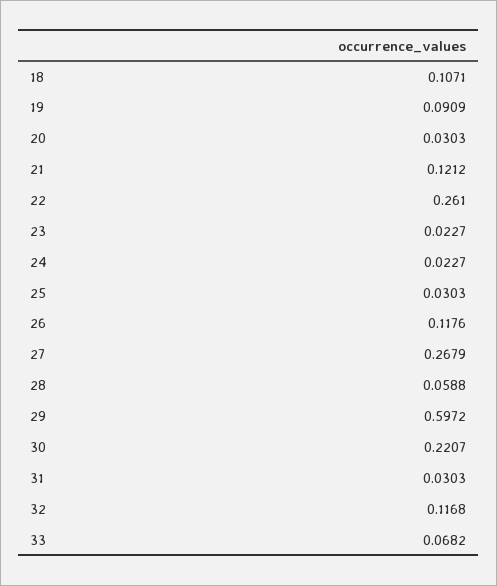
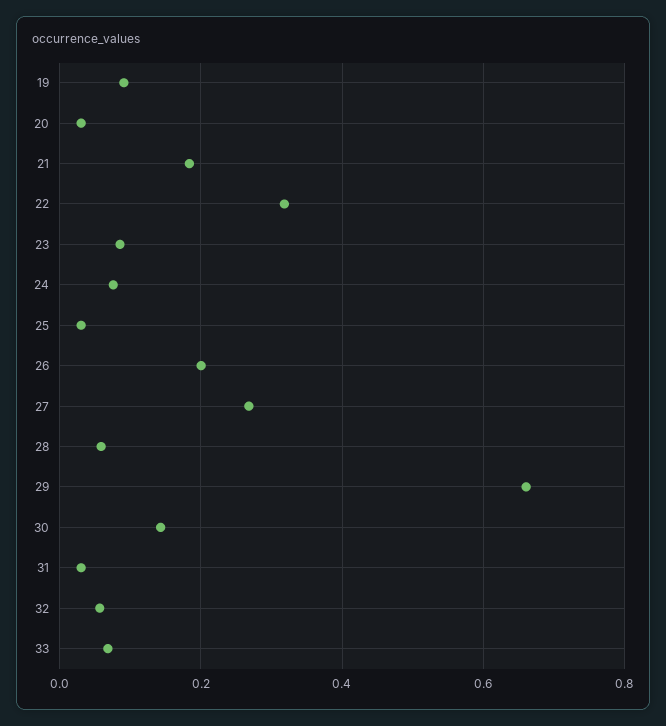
18: 0.1071 -> none
21: 0.1212 -> 0.18
22: 0.261 -> 0.32
23: 0.0227 -> 0.08
24: 0.0227 -> 0.08
26: 0.1176 -> 0.2
29: 0.5972 -> 0.66
30: 0.2207 -> 0.14
32: 0.1168 -> 0.06

